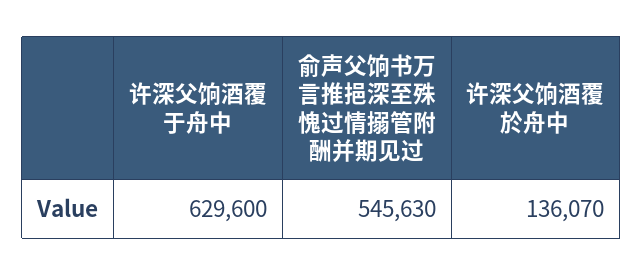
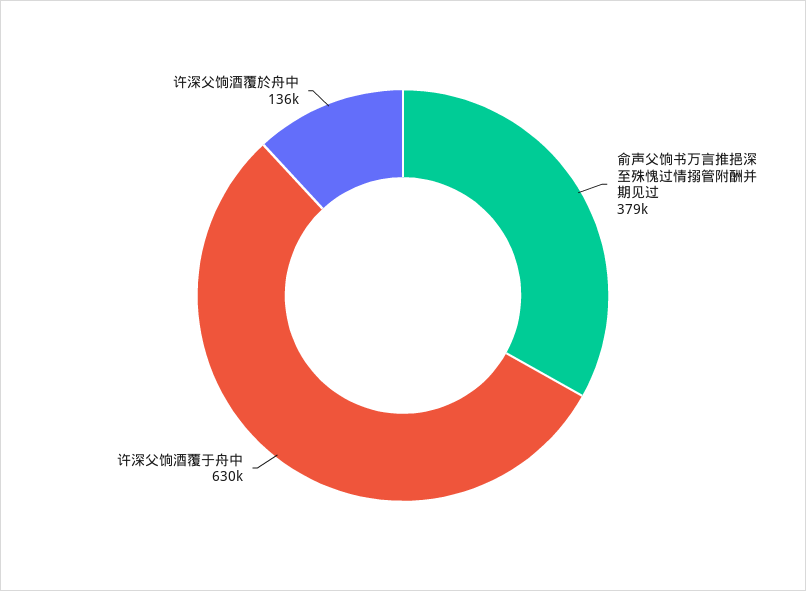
俞声父饷书万言推挹深至殊愧过情搦管附酬并期见过: 545630 -> 379000

